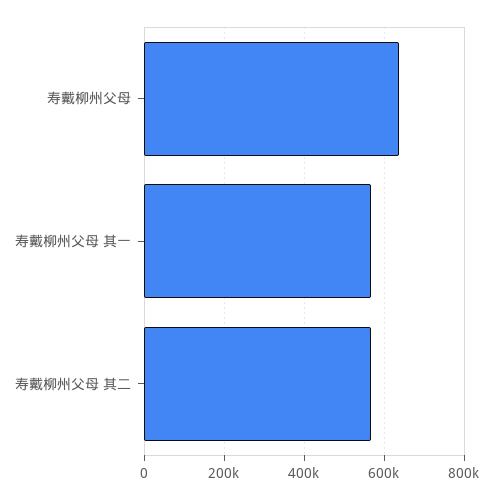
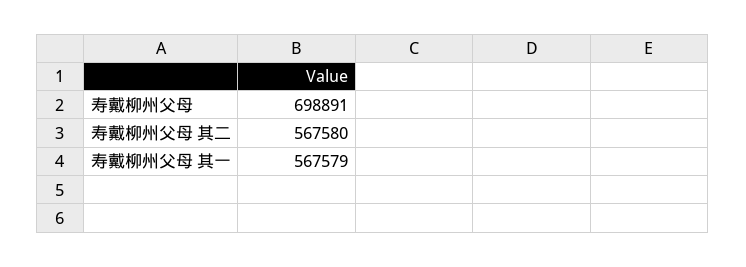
寿戴柳州父母: 640000 -> 698891

